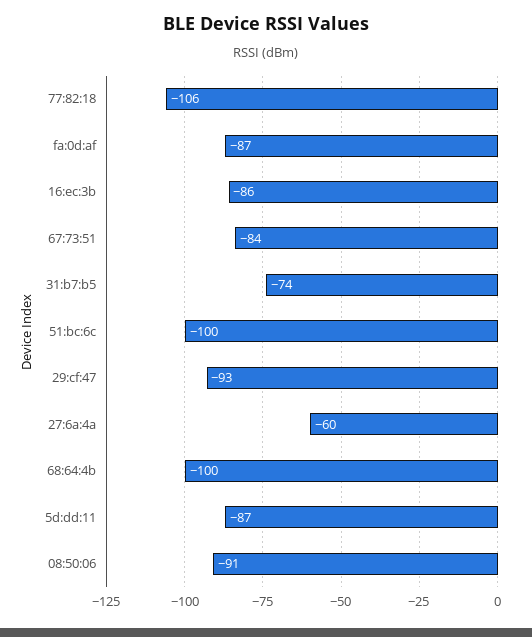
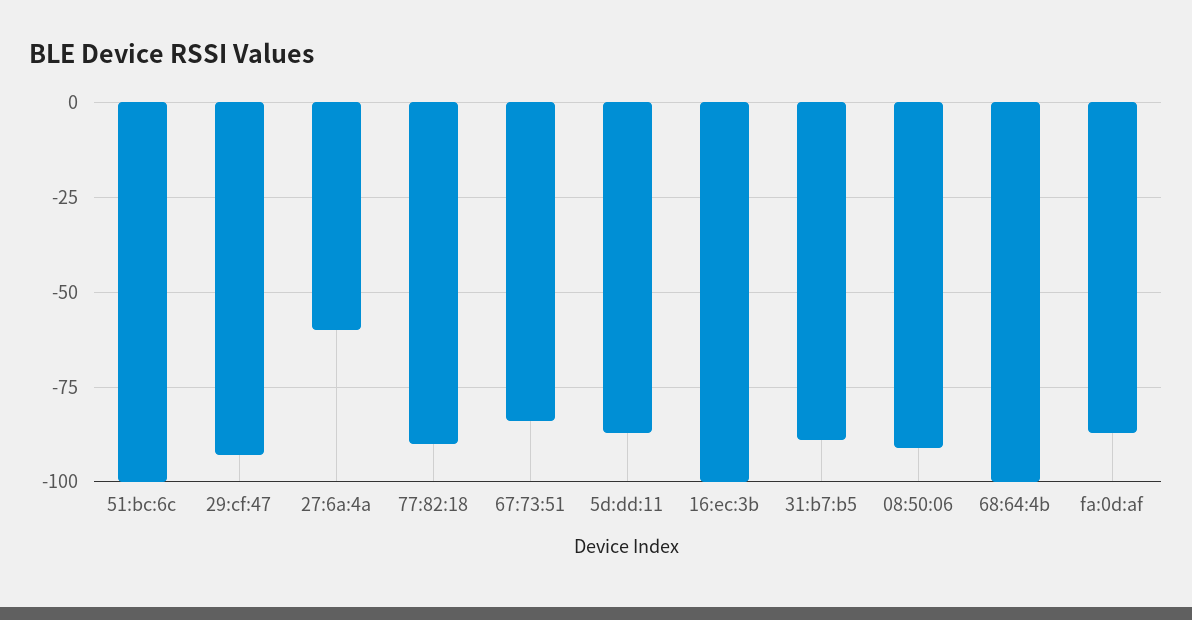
77:82:18: -106 -> -90
16:ec:3b: -86 -> -100
31:b7:b5: -74 -> -90

